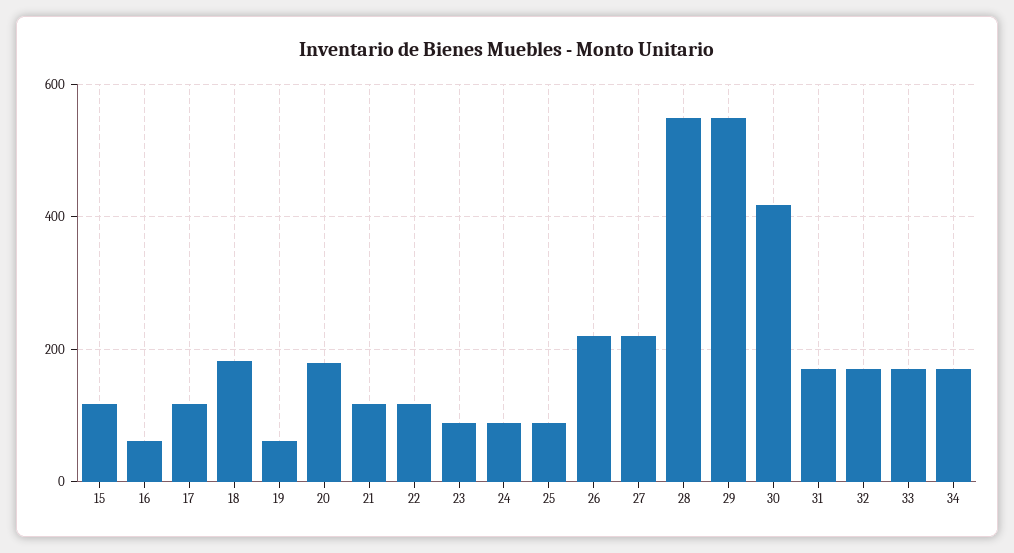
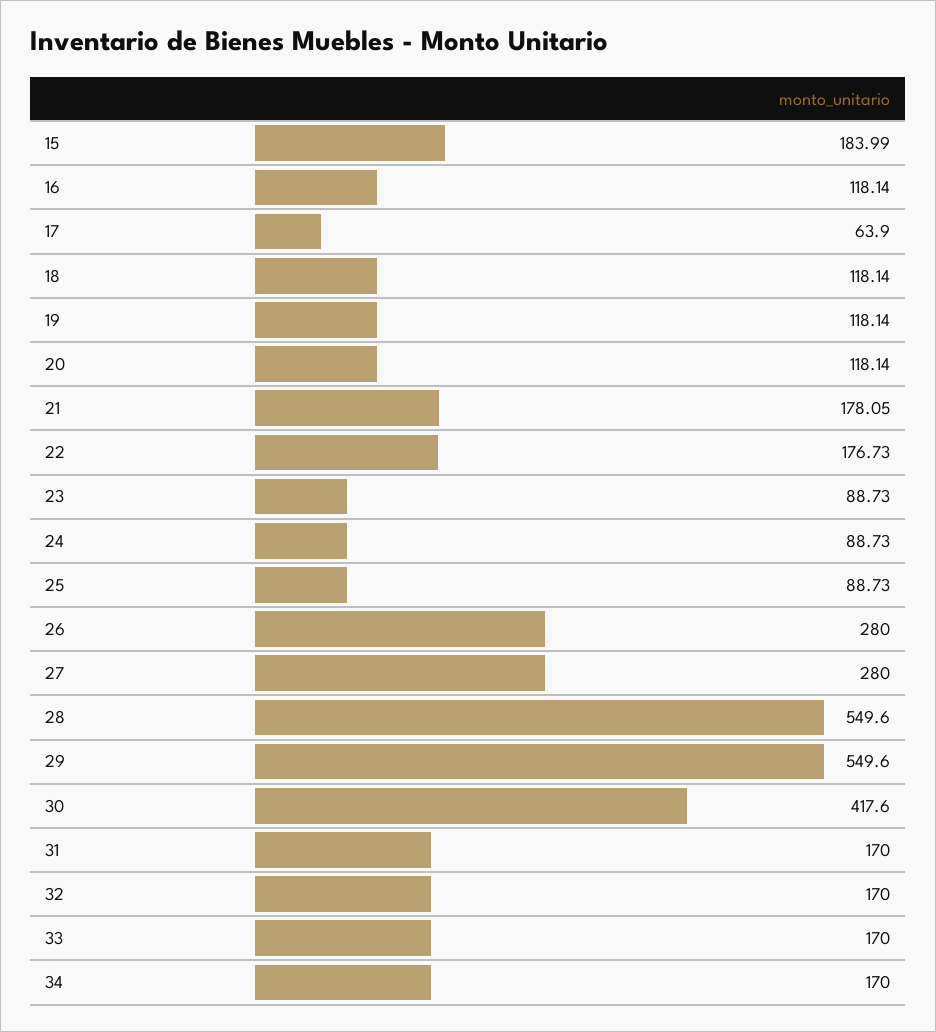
15: 120 -> 183.99
16: 60 -> 118.14
17: 120 -> 63.9
18: 180 -> 118.14
19: 60 -> 118.14
20: 180 -> 118.14
21: 120 -> 178.05
22: 120 -> 176.73
26: 220 -> 280
27: 220 -> 280

